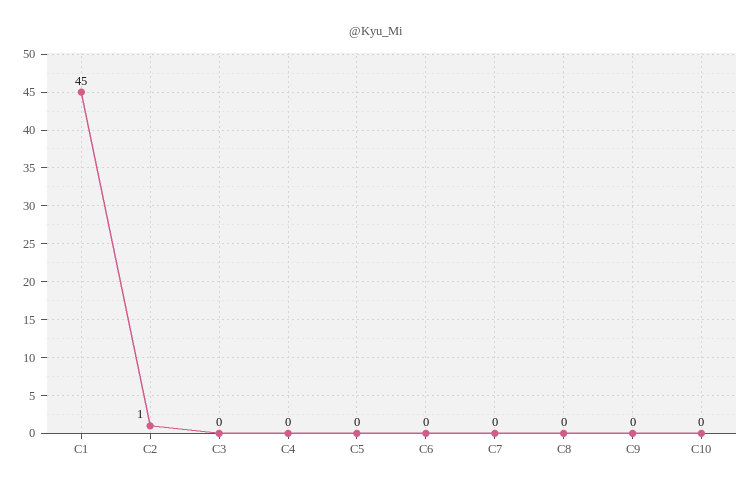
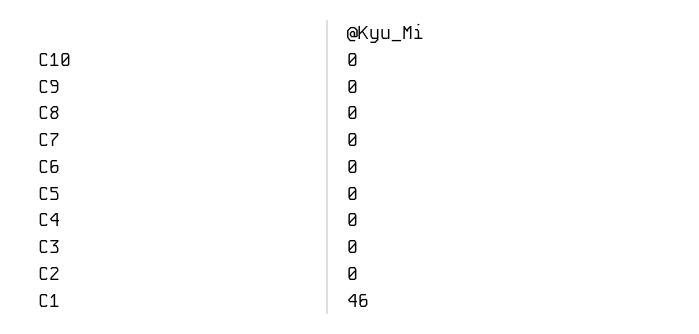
C1: 45 -> 46
C2: 1 -> 0

